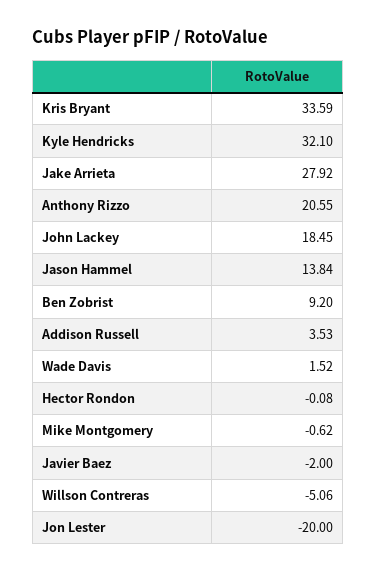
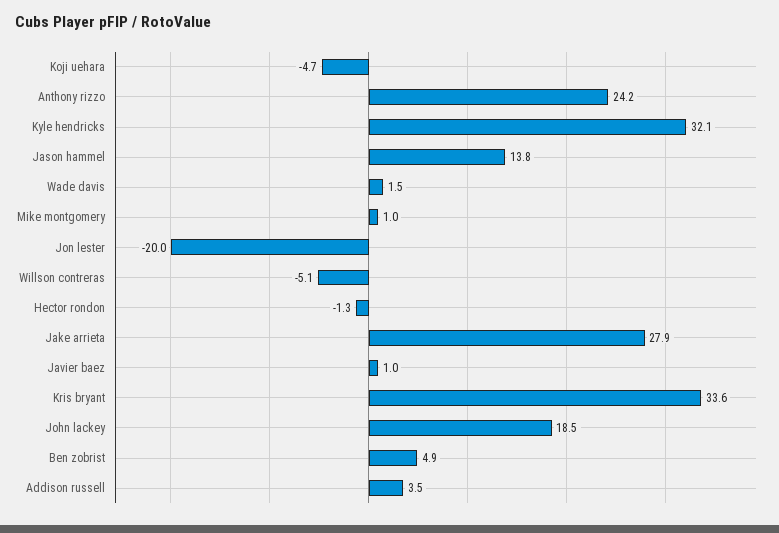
Anthony Rizzo: 20.55 -> 24.2
Ben Zobrist: 9.2 -> 4.9
Hector Rondon: -0.08 -> -1.3
Mike Montgomery: -0.62 -> 1
Javier Baez: -2 -> 1
Koji uehara: none -> -4.7

